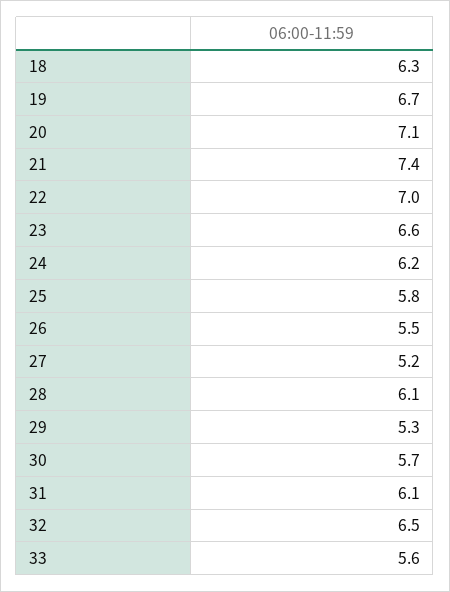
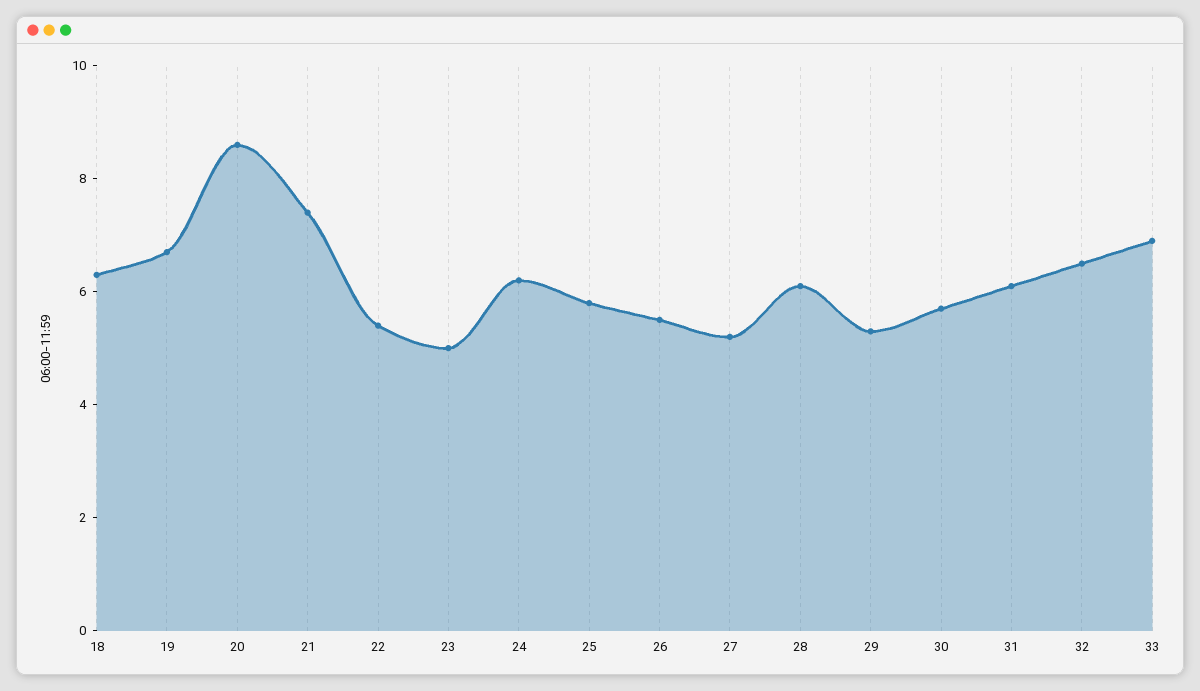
20: 7.1 -> 8.5
22: 7 -> 5.5
23: 6.6 -> 5
33: 5.6 -> 7

